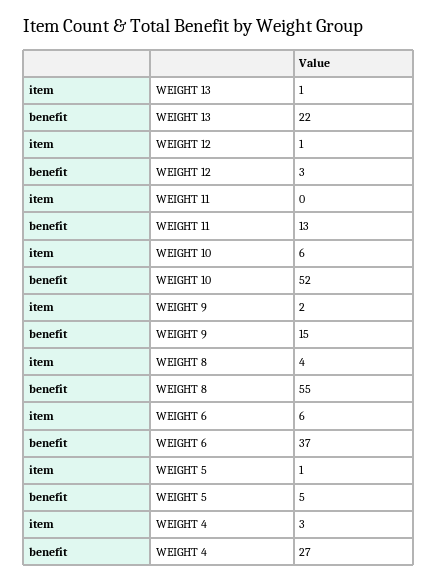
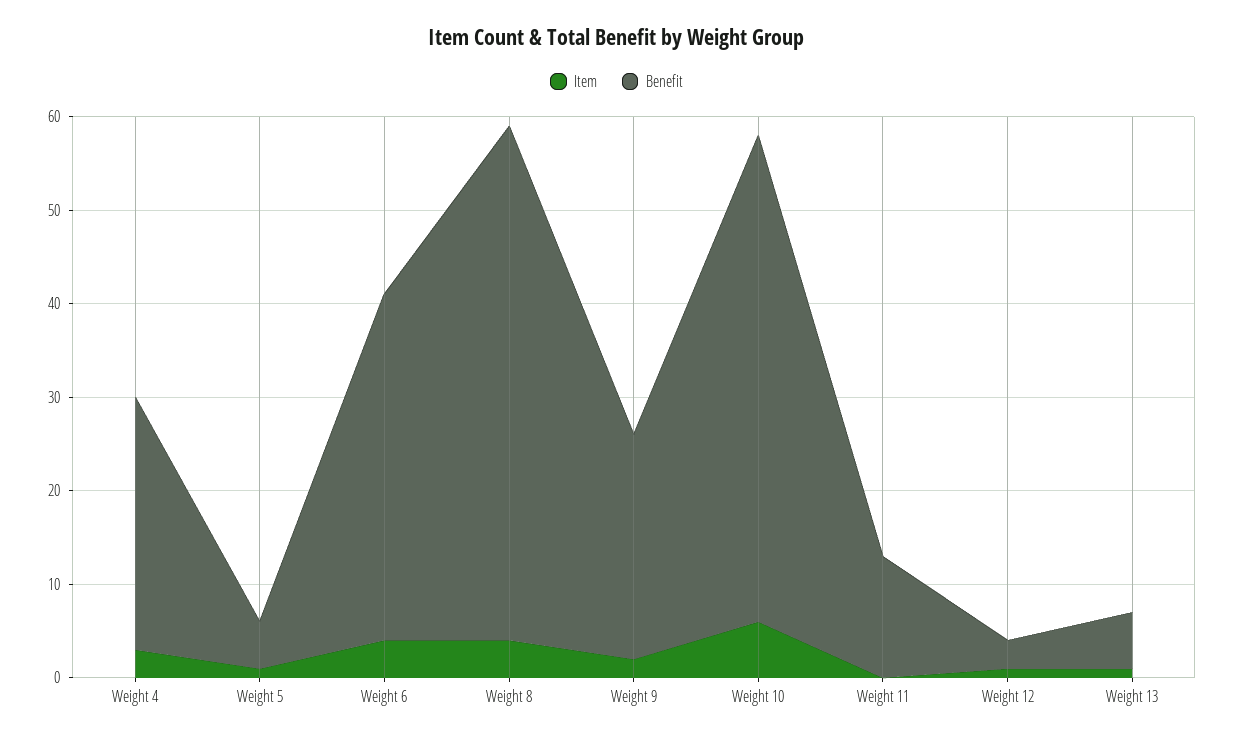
benefit, WEIGHT 13: 22 -> 6
benefit, WEIGHT 9: 15 -> 24
item, WEIGHT 6: 6 -> 4

